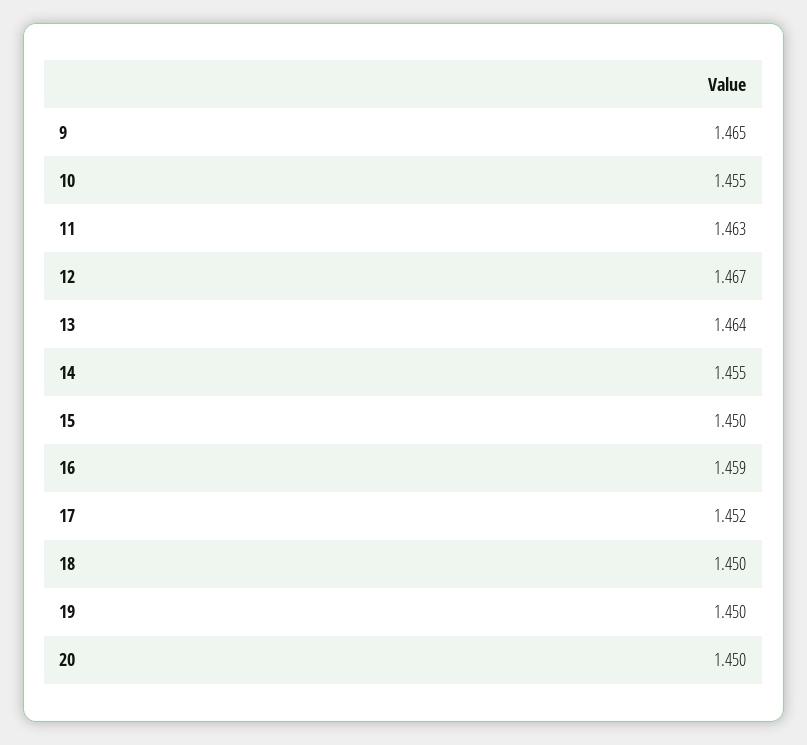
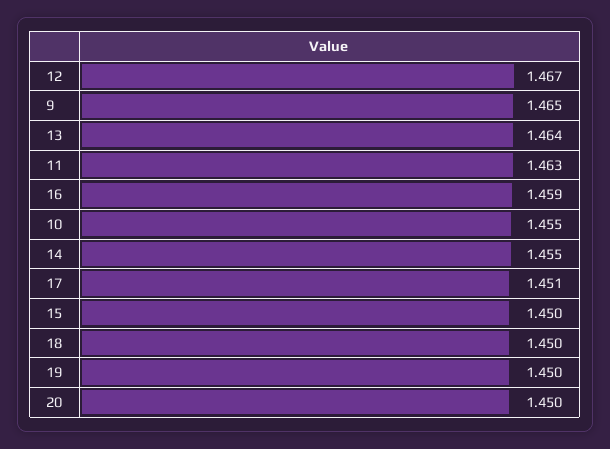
17: 1.452 -> 1.451

